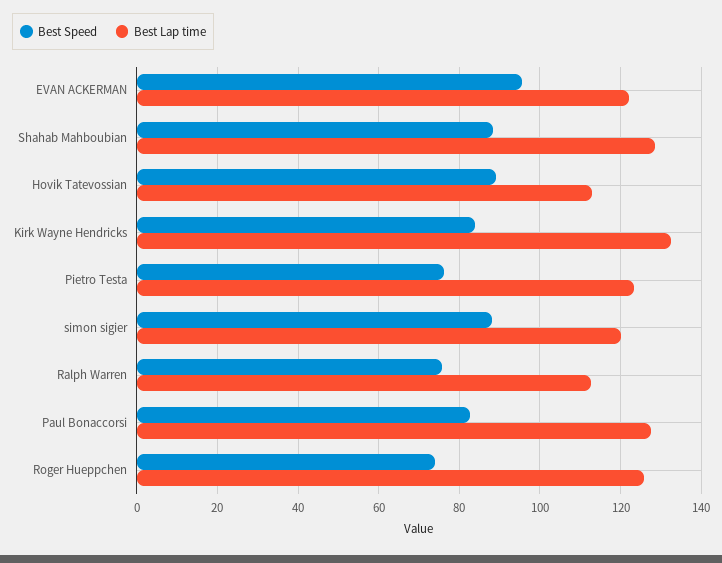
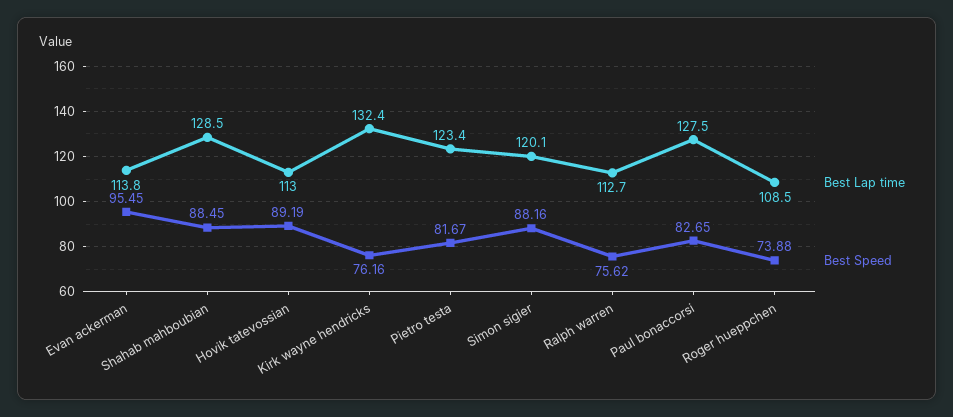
Best Lap time, EVAN ACKERMAN: 122 -> 113.8
Best Speed, Kirk Wayne Hendricks: 84 -> 76.16
Best Speed, Pietro Testa: 76 -> 81.67
Best Lap time, Roger Hueppchen: 126 -> 108.5

